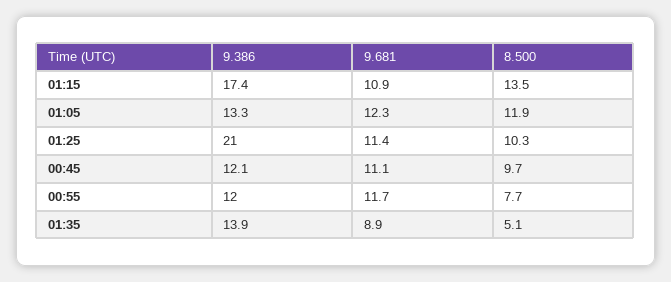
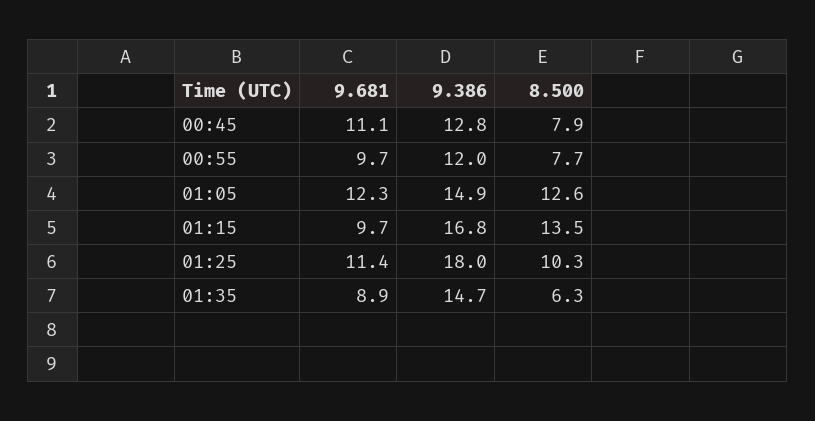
9.386, 01:15: 17.4 -> 16.8
9.681, 01:15: 10.9 -> 9.7
9.386, 01:05: 13.3 -> 14.9
8.500, 01:05: 11.9 -> 12.6
9.386, 01:25: 21 -> 18
9.386, 00:45: 12.1 -> 12.8
8.500, 00:45: 9.7 -> 7.9
9.681, 00:55: 11.7 -> 9.7
9.386, 01:35: 13.9 -> 14.7
8.500, 01:35: 5.1 -> 6.3

